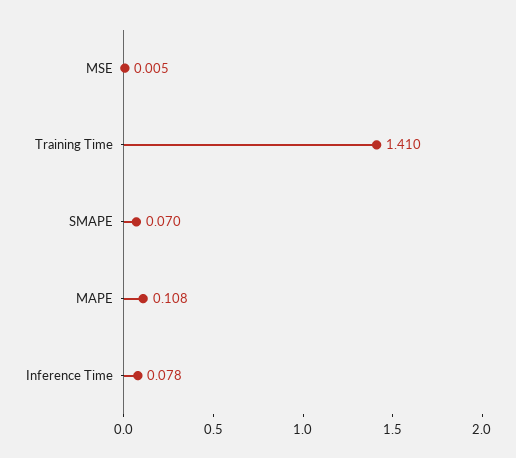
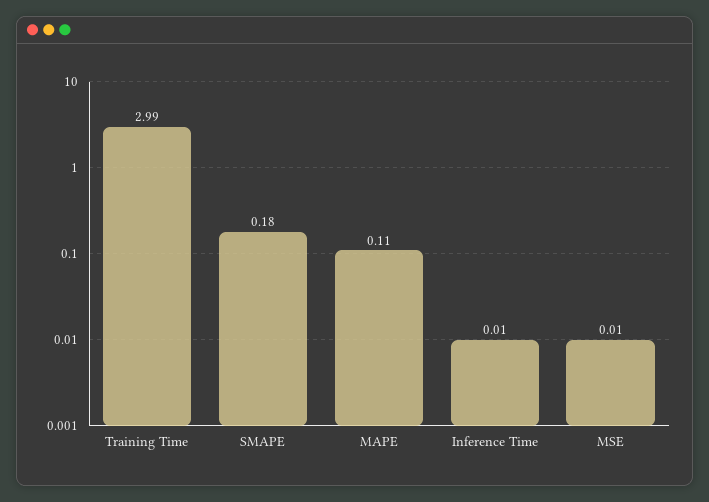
Training Time: 1.41 -> 2.99
SMAPE: 0.07 -> 0.18
Inference Time: 0.078 -> 0.01

